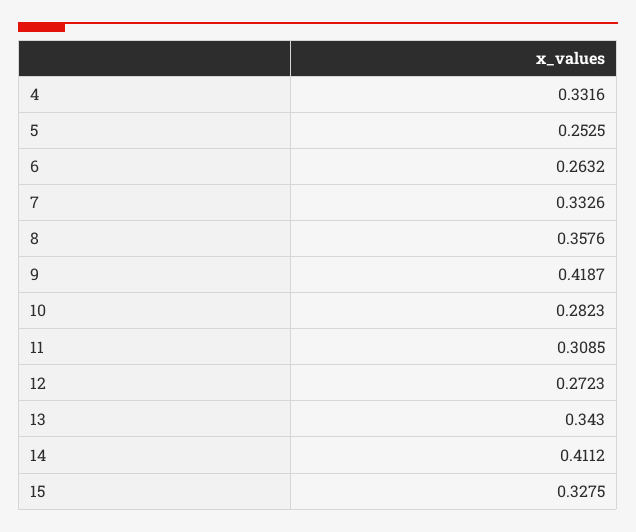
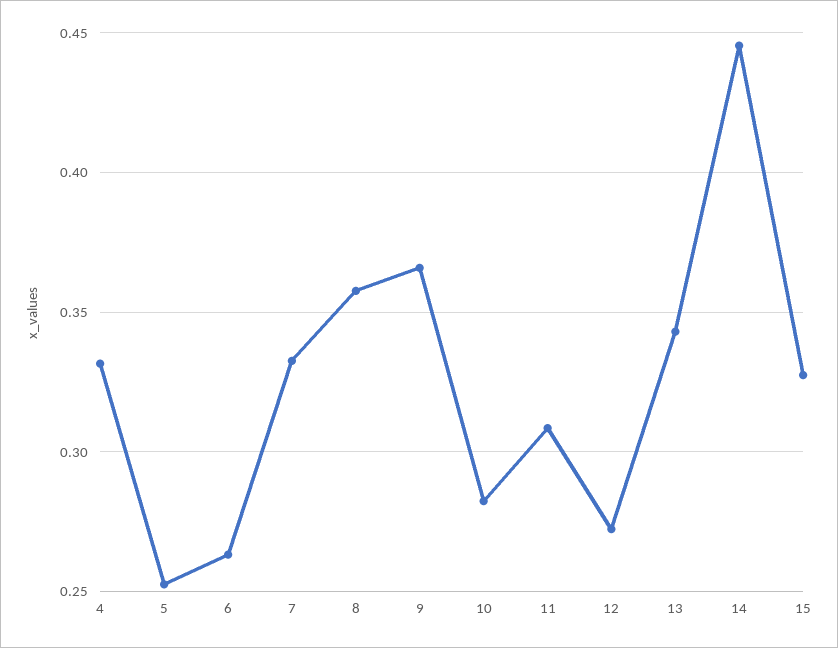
9: 0.4187 -> 0.365
14: 0.4112 -> 0.445

